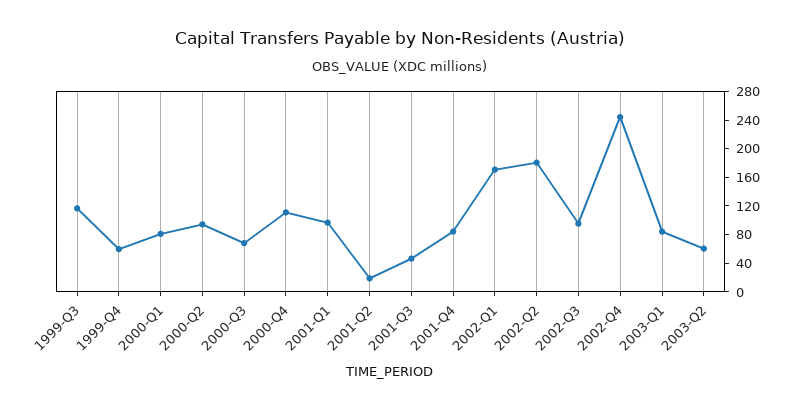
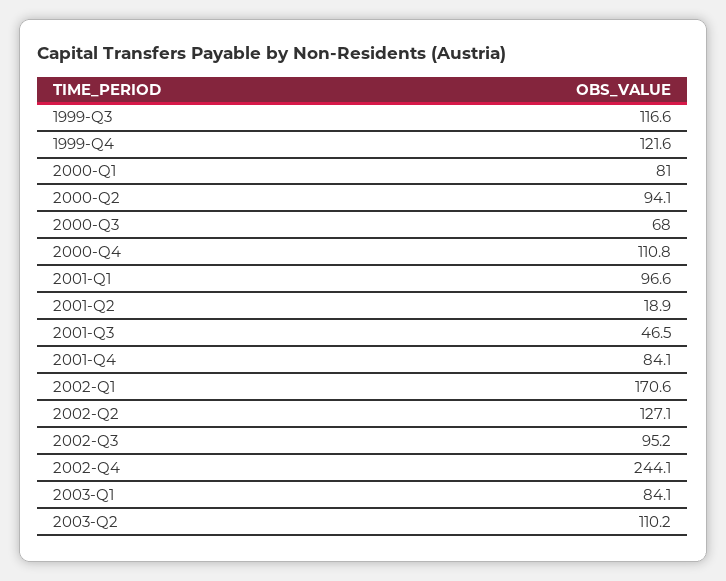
1999-Q4: 60 -> 121.6
2002-Q2: 180 -> 127.1
2003-Q2: 60 -> 110.2

